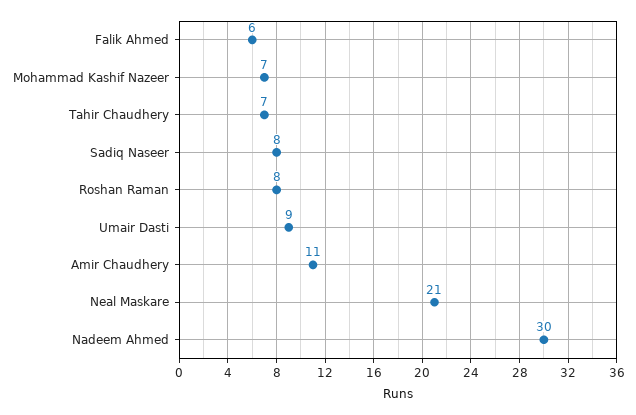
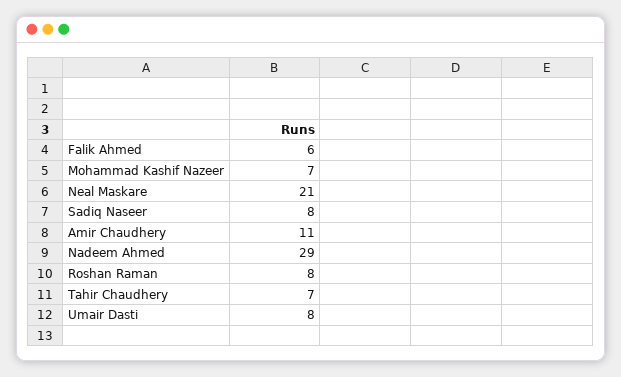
Umair Dasti: 9 -> 8
Nadeem Ahmed: 30 -> 29

